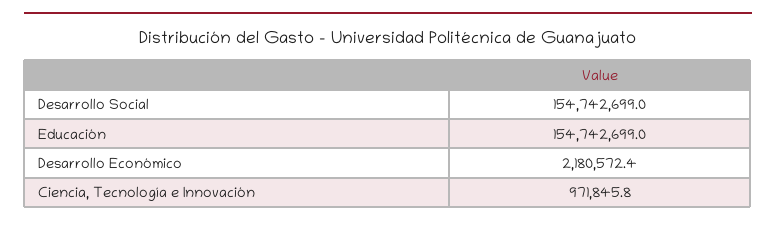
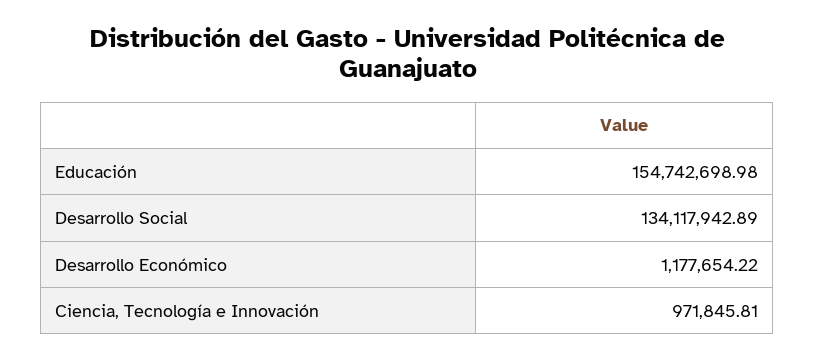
Desarrollo Social: 154742699 -> 134117942.89
Desarrollo Económico: 2180572.4 -> 1177654.22

